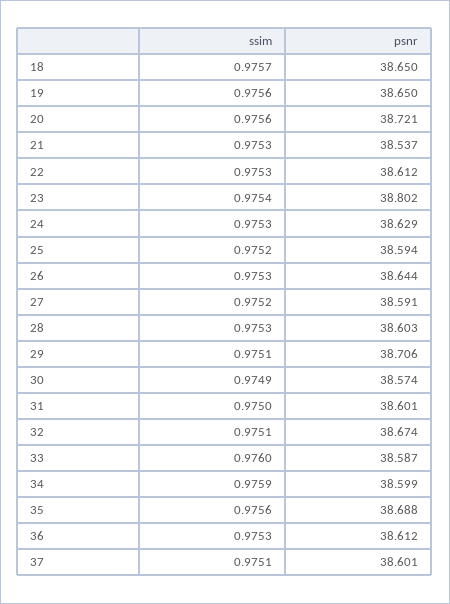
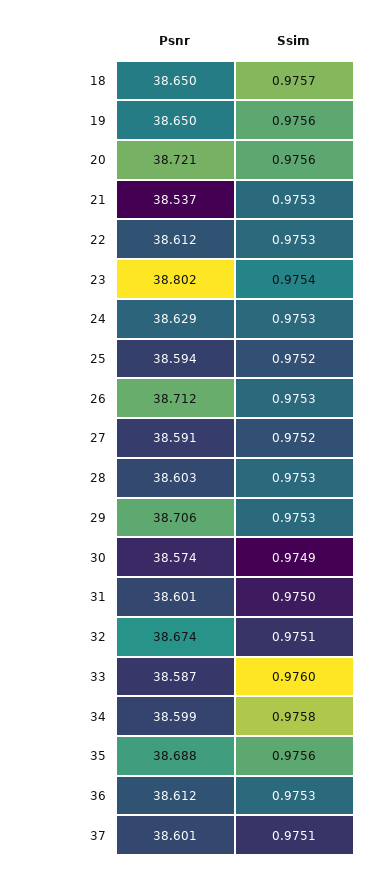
psnr, 26: 38.644 -> 38.712
ssim, 29: 0.9751 -> 0.9753
ssim, 34: 0.9759 -> 0.9758

